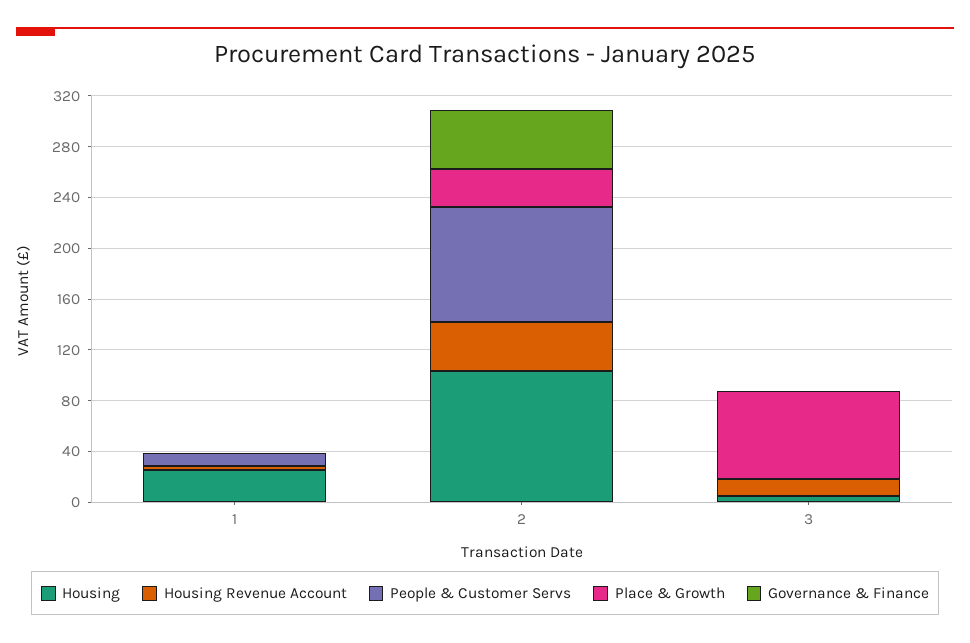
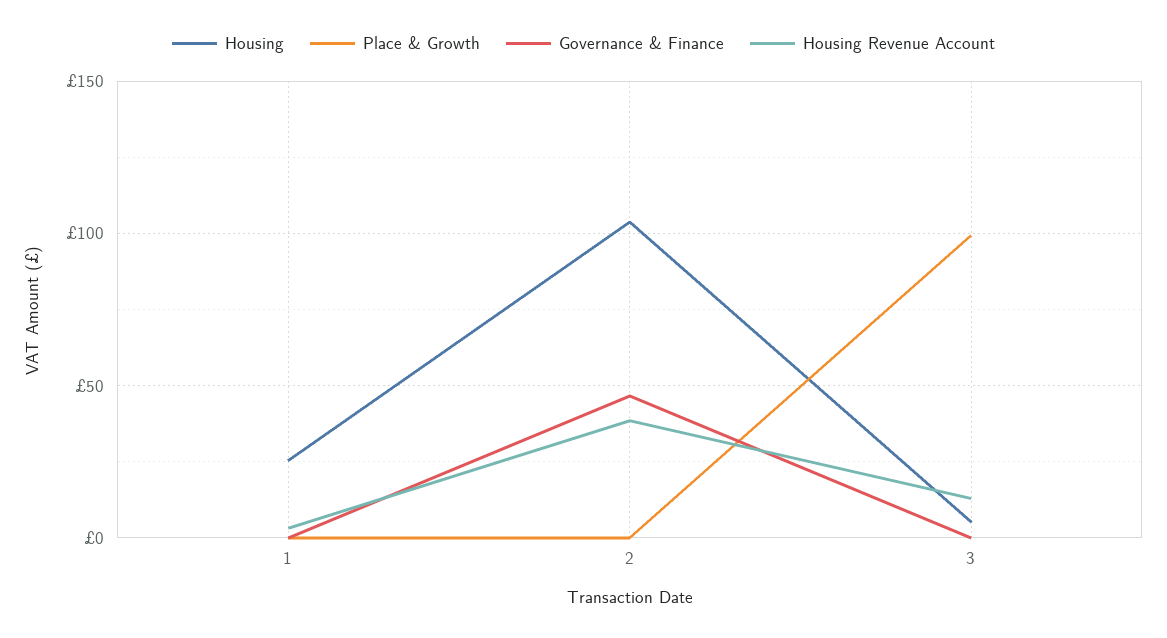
People & Customer Servs, 1: 10 -> none
People & Customer Servs, 2: 90 -> none
Place & Growth, 2: 30 -> 0
People & Customer Servs, 3: 0 -> none
Place & Growth, 3: 70 -> 100

